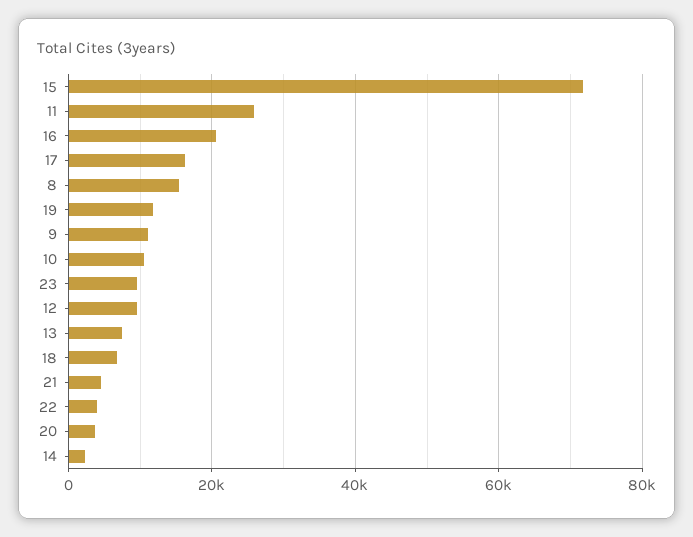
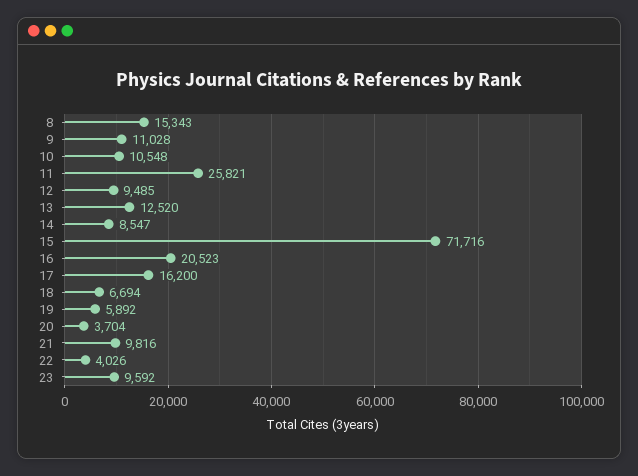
19: 12000 -> 5892
13: 8000 -> 12520
21: 4000 -> 9816
14: 2000 -> 8547

